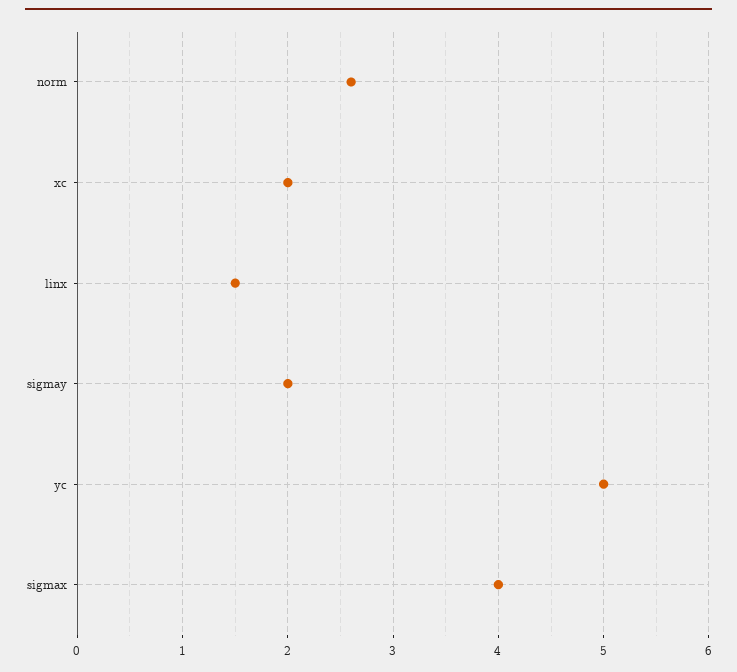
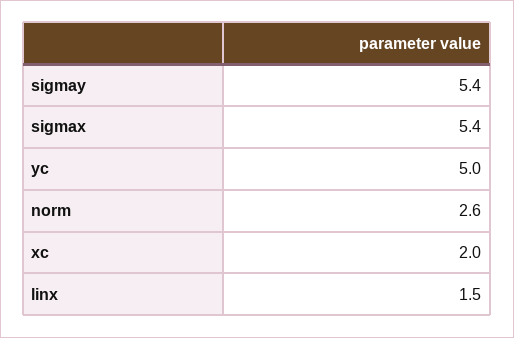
sigmay: 2 -> 5.4
sigmax: 4 -> 5.4

